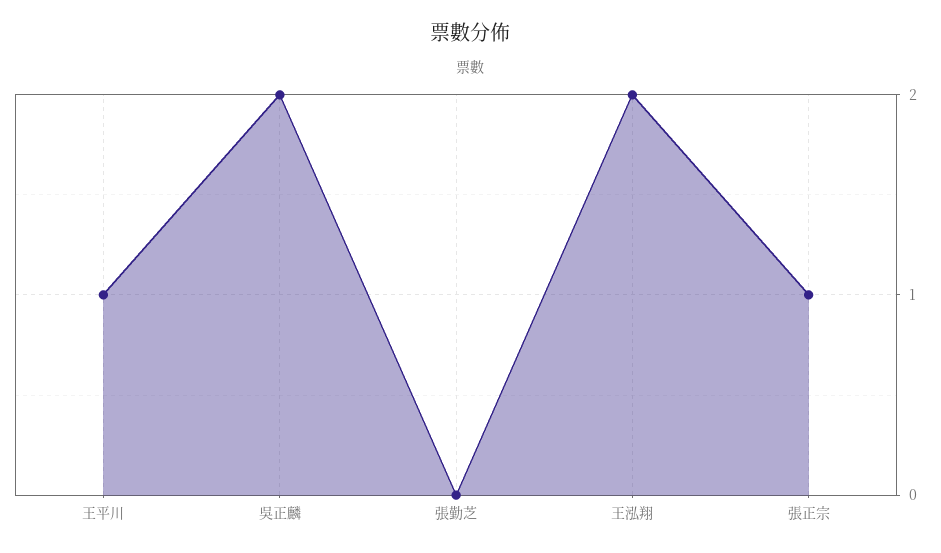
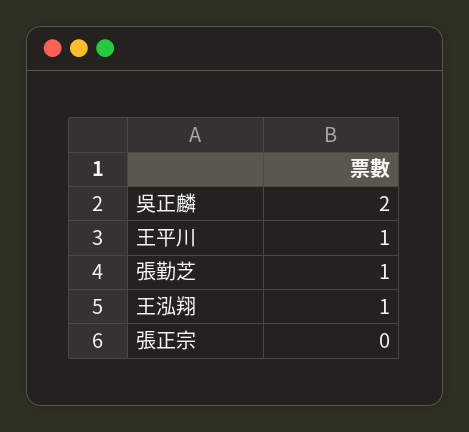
張勤芝: 0 -> 1
王泓翔: 2 -> 1
張正宗: 1 -> 0

